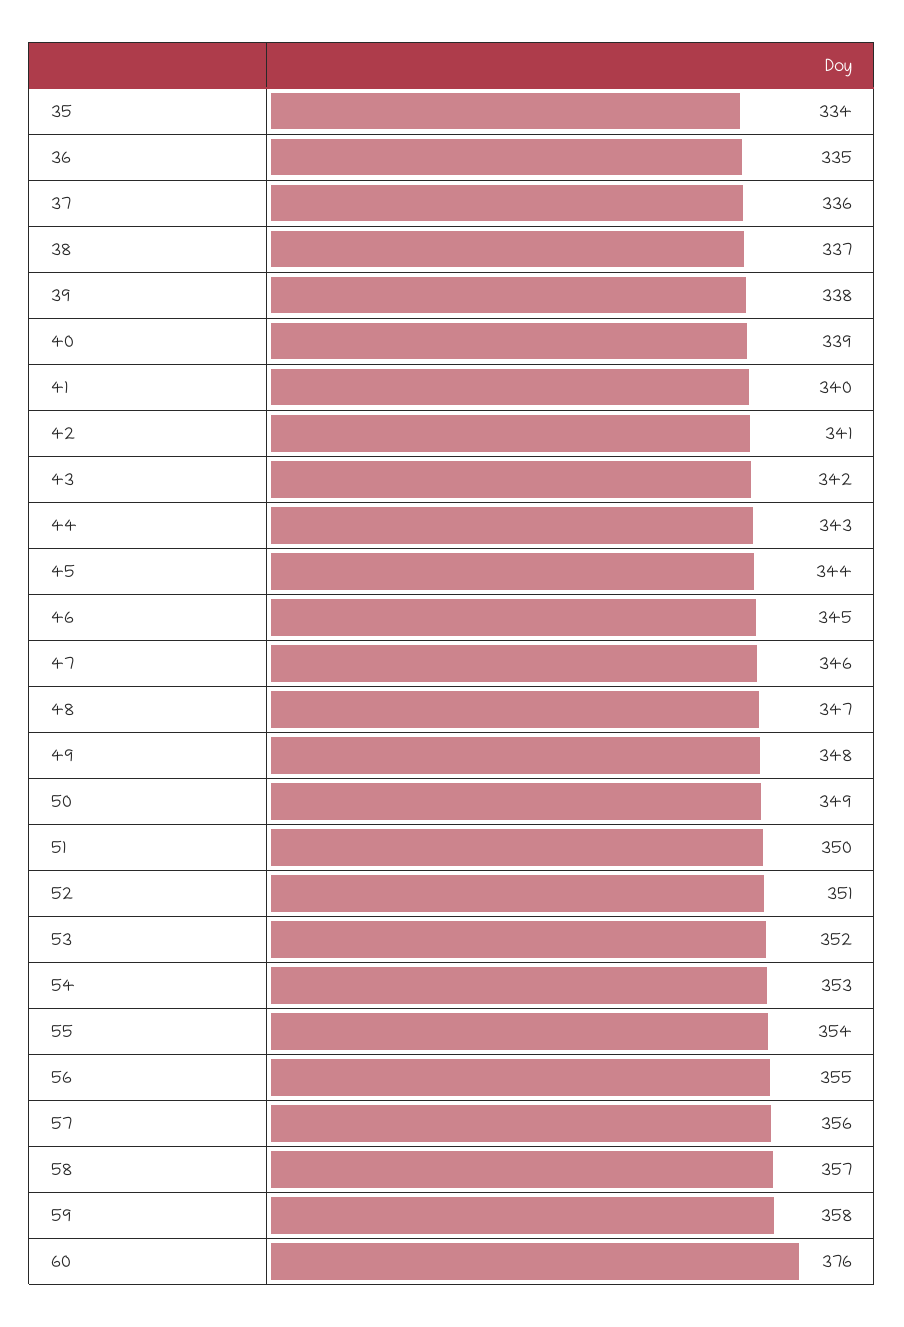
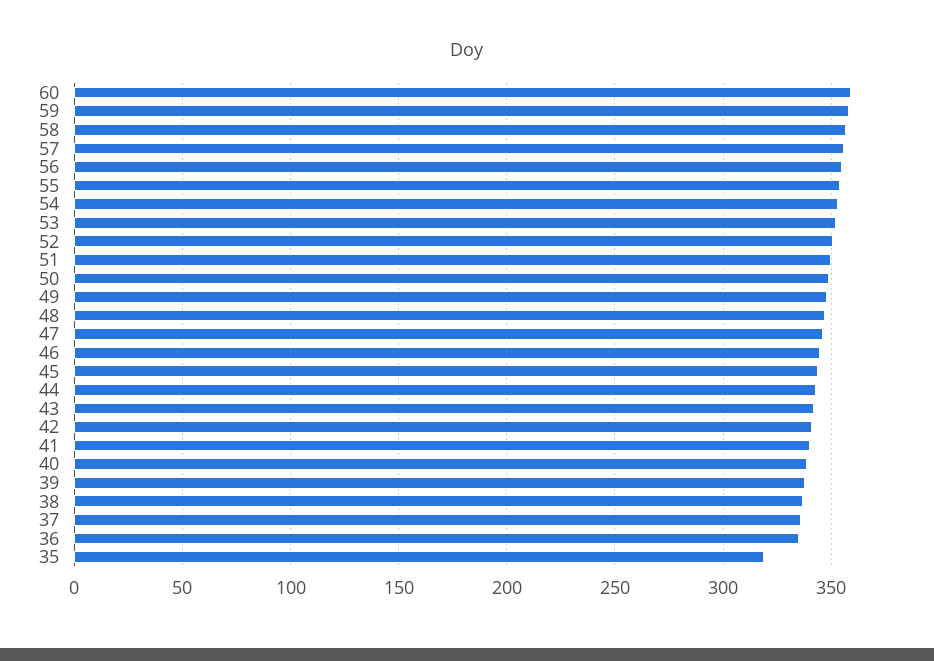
35: 334 -> 320
60: 376 -> 360

